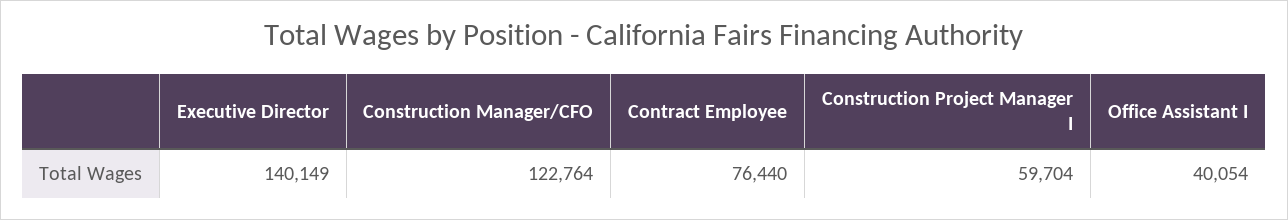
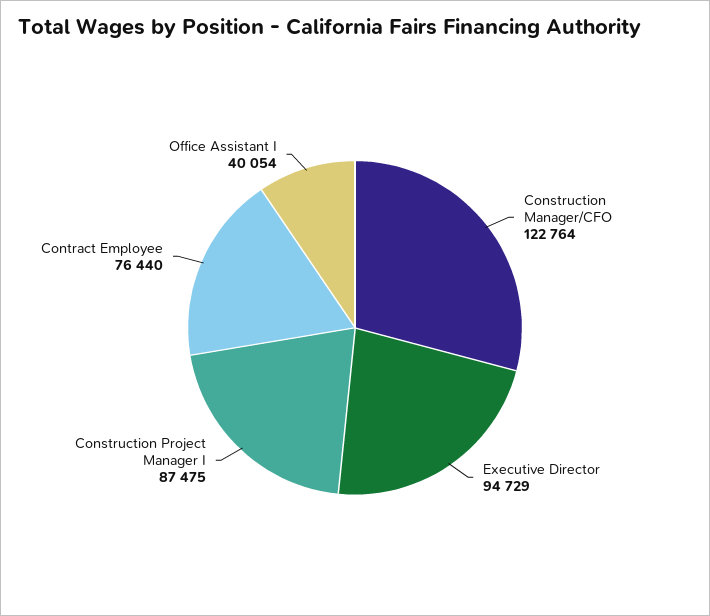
Executive Director: 140149 -> 94729
Construction Project Manager I: 59704 -> 87475

